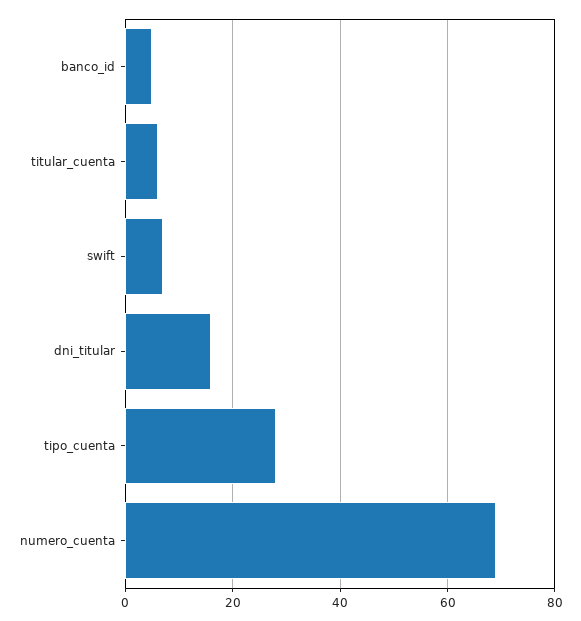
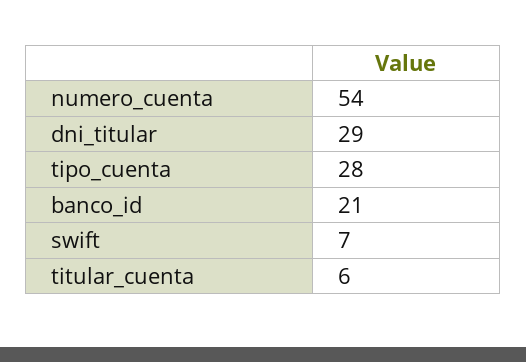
banco_id: 5 -> 21
dni_titular: 15 -> 29
numero_cuenta: 70 -> 54

